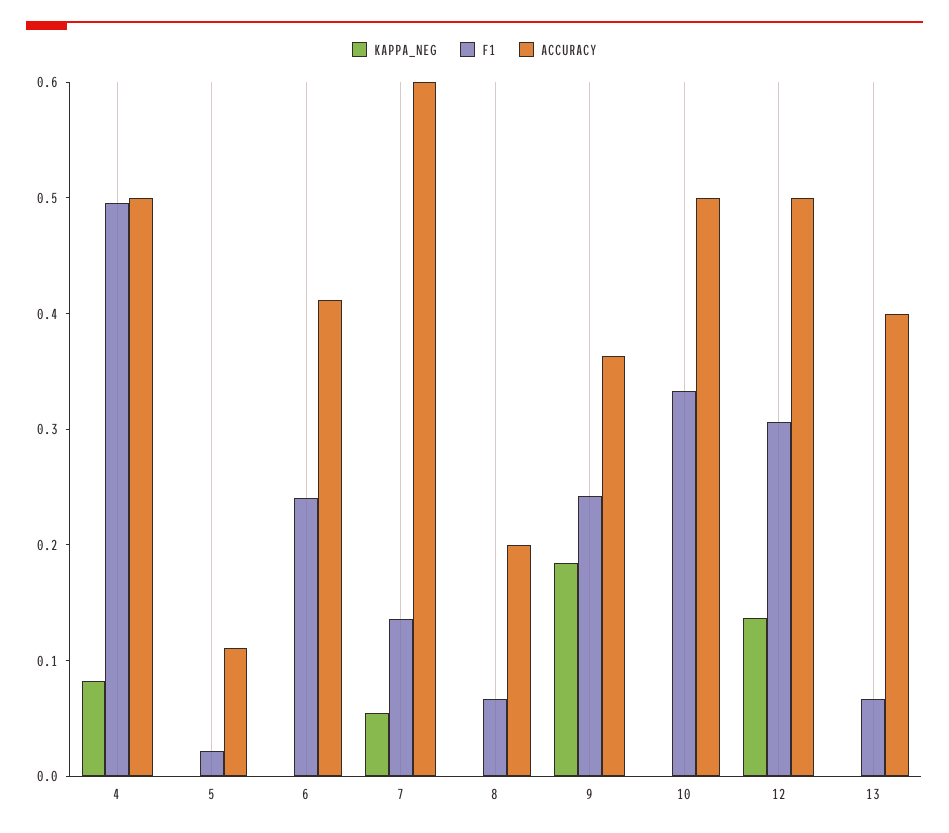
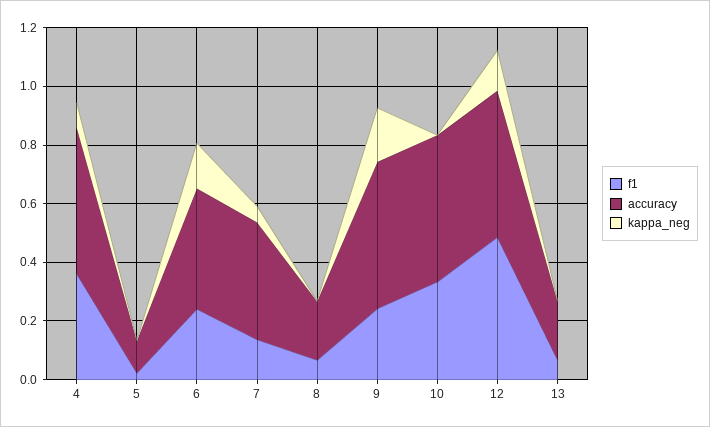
F1, 4: 0.5 -> 0.35
KAPPA_NEG, 6: 0 -> 0.15
ACCURACY, 7: 0.6 -> 0.4
ACCURACY, 9: 0.36 -> 0.5
F1, 12: 0.3 -> 0.5
ACCURACY, 13: 0.4 -> 0.2

